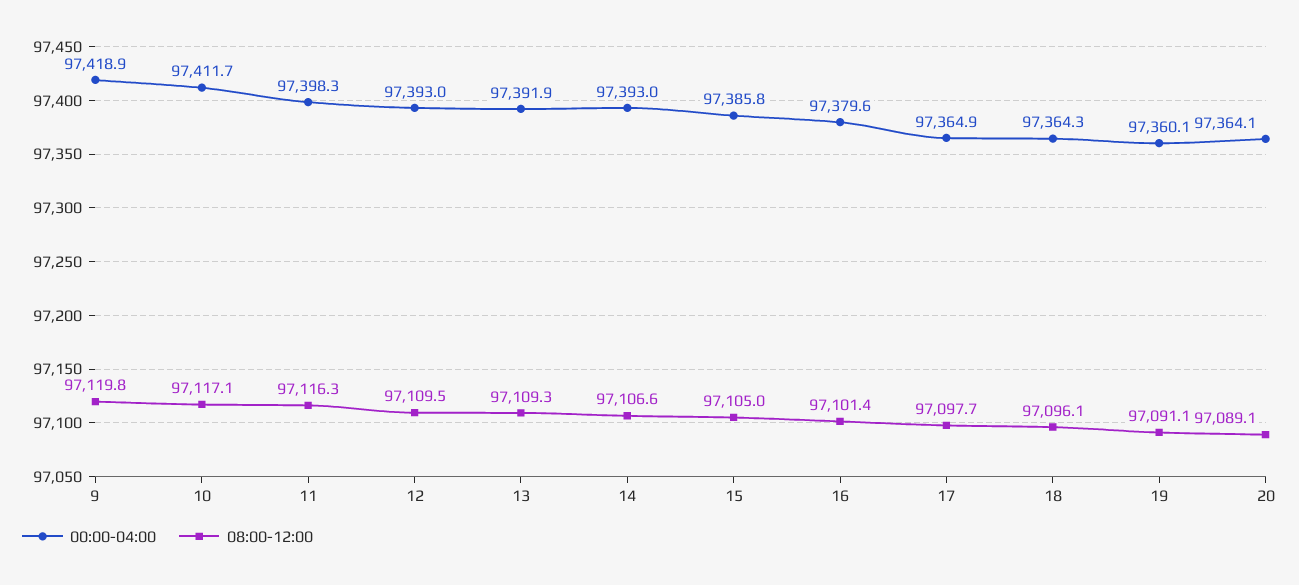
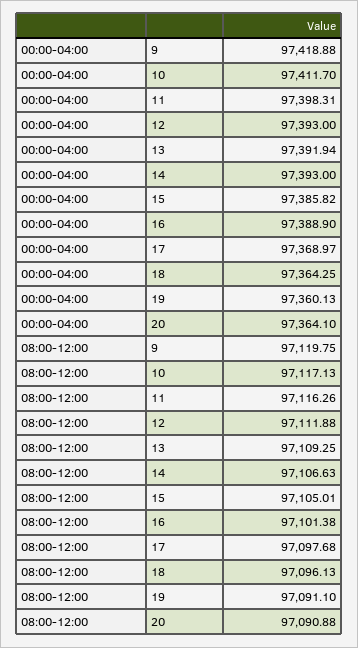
08:00-12:00, 12: 97109.5 -> 97111.88
00:00-04:00, 16: 97379.6 -> 97388.9
00:00-04:00, 17: 97364.9 -> 97368.97
08:00-12:00, 20: 97089.1 -> 97090.88

